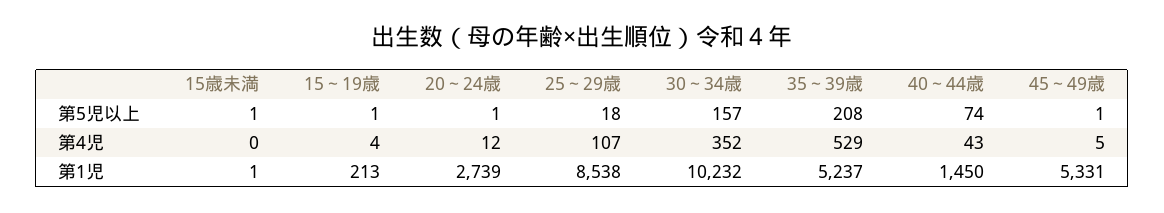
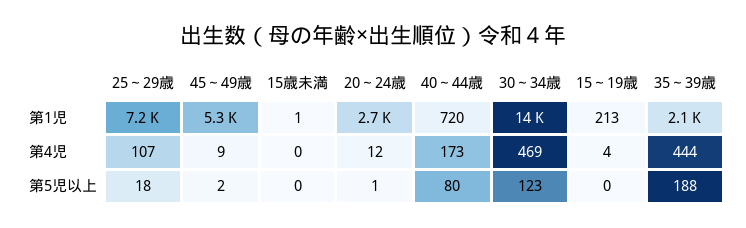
15歳未満, 第5児以上: 1 -> 0
15～19歳, 第5児以上: 1 -> 0
30～34歳, 第5児以上: 157 -> 123
35～39歳, 第5児以上: 208 -> 188
40～44歳, 第5児以上: 74 -> 80
45～49歳, 第5児以上: 1 -> 2
30～34歳, 第4児: 352 -> 469
35～39歳, 第4児: 529 -> 444
40～44歳, 第4児: 43 -> 173
45～49歳, 第4児: 5 -> 9
25～29歳, 第1児: 8538 -> 7200
30～34歳, 第1児: 10232 -> 14000
35～39歳, 第1児: 5237 -> 2100
40～44歳, 第1児: 1450 -> 720

